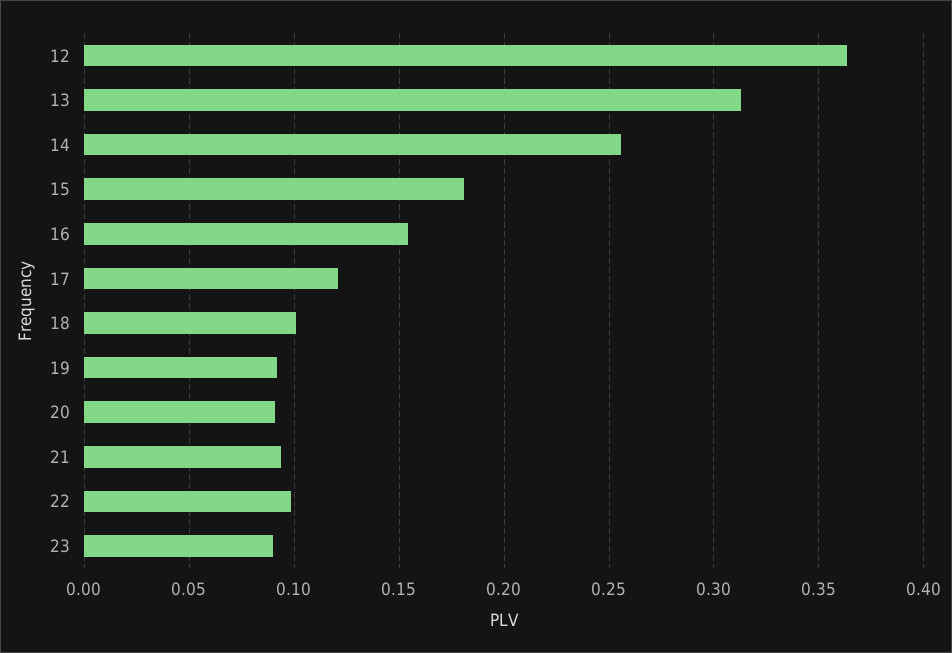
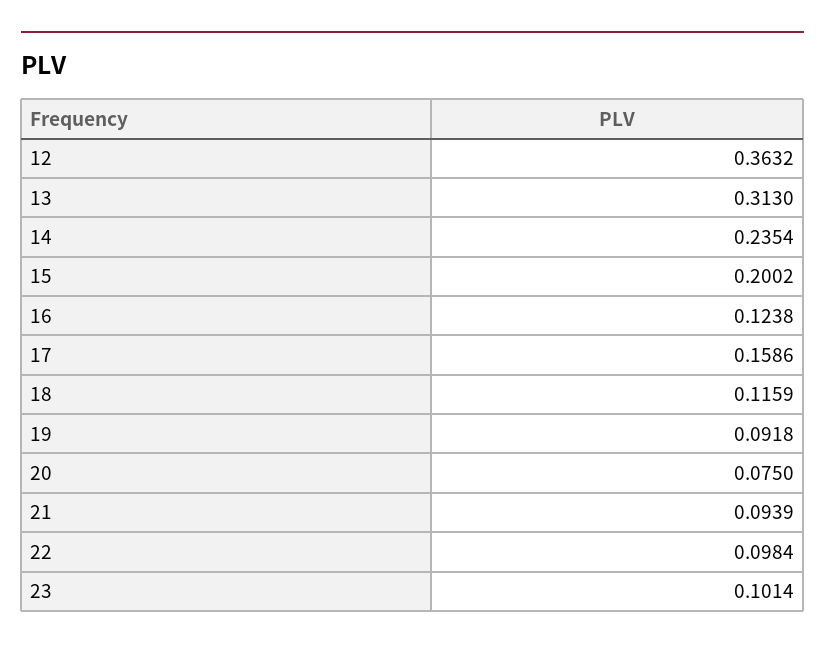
14: 0.255 -> 0.2354
15: 0.18 -> 0.2002
16: 0.155 -> 0.1238
17: 0.12 -> 0.1586
18: 0.1 -> 0.1159
20: 0.09 -> 0.075
23: 0.09 -> 0.1014

